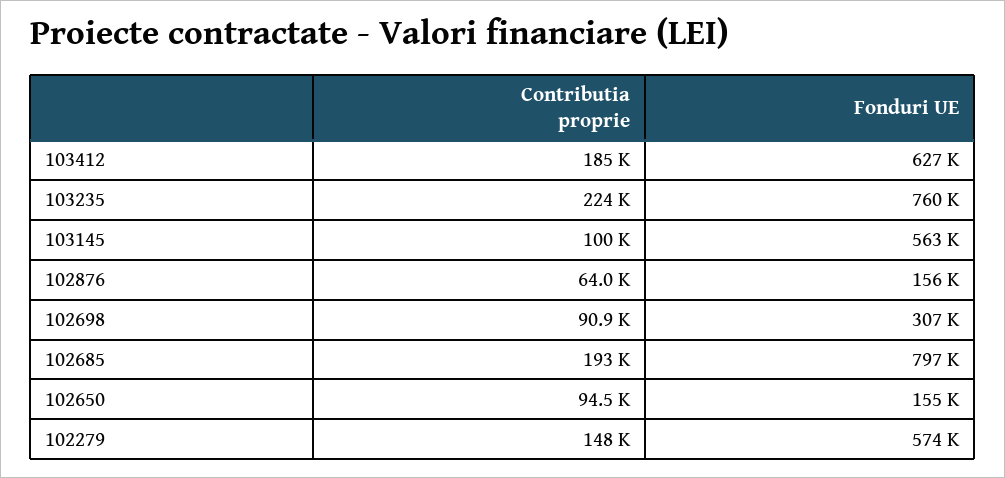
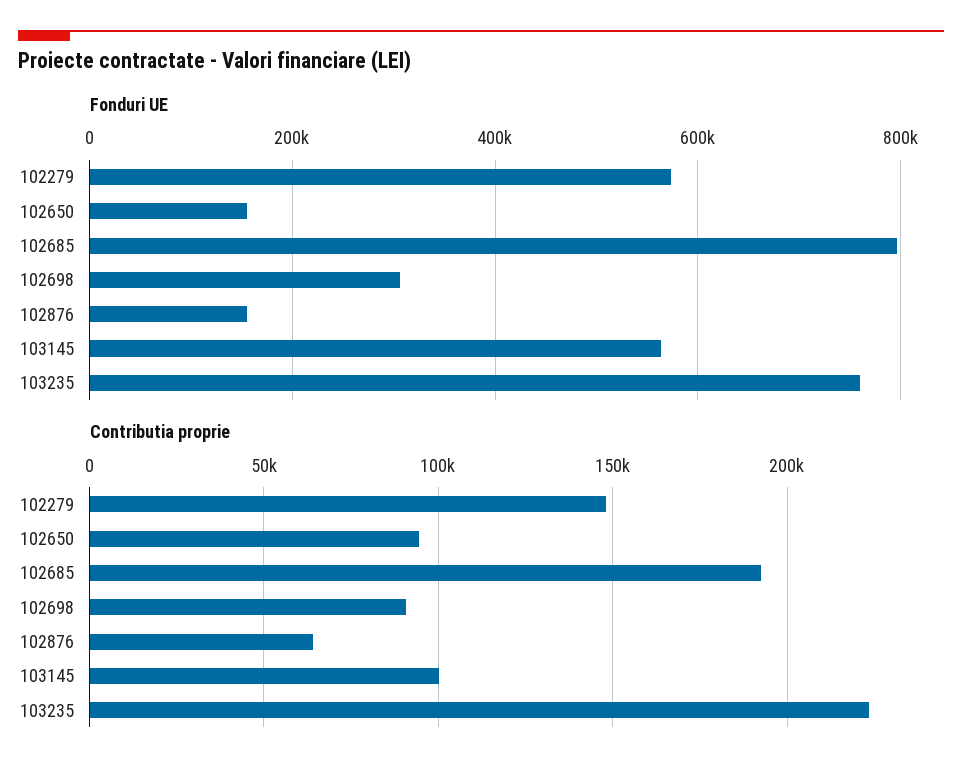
Contributia proprie, 103412: 185000 -> none
Fonduri UE, 103412: 627000 -> none

